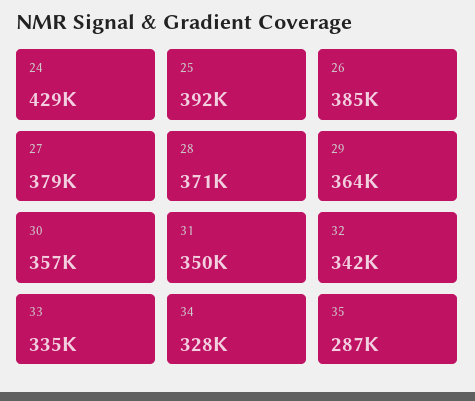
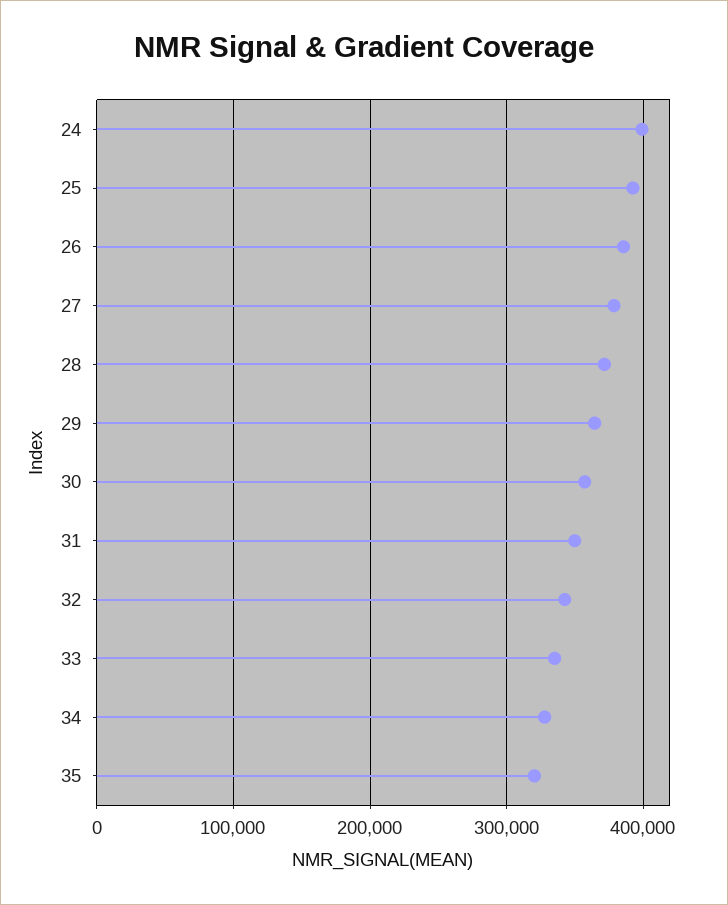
24: 429000 -> 400000
35: 287000 -> 320000

